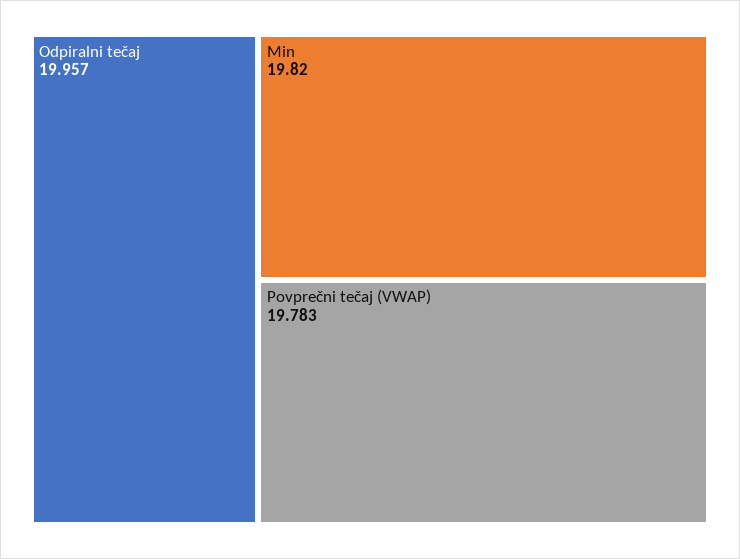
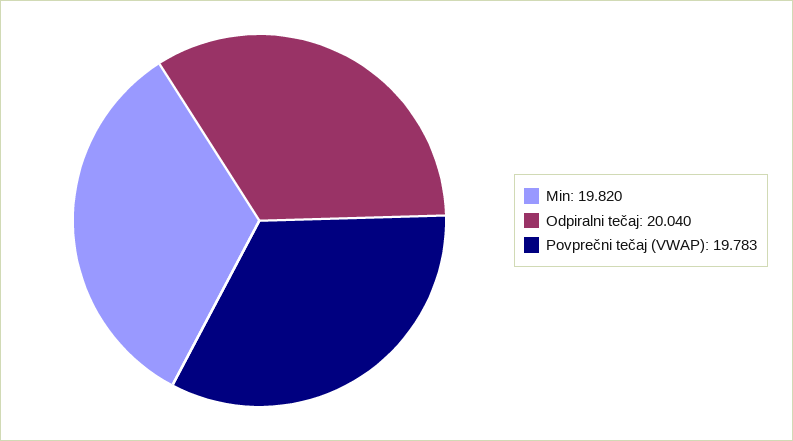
Odpiralni tečaj: 19.957 -> 20.04

